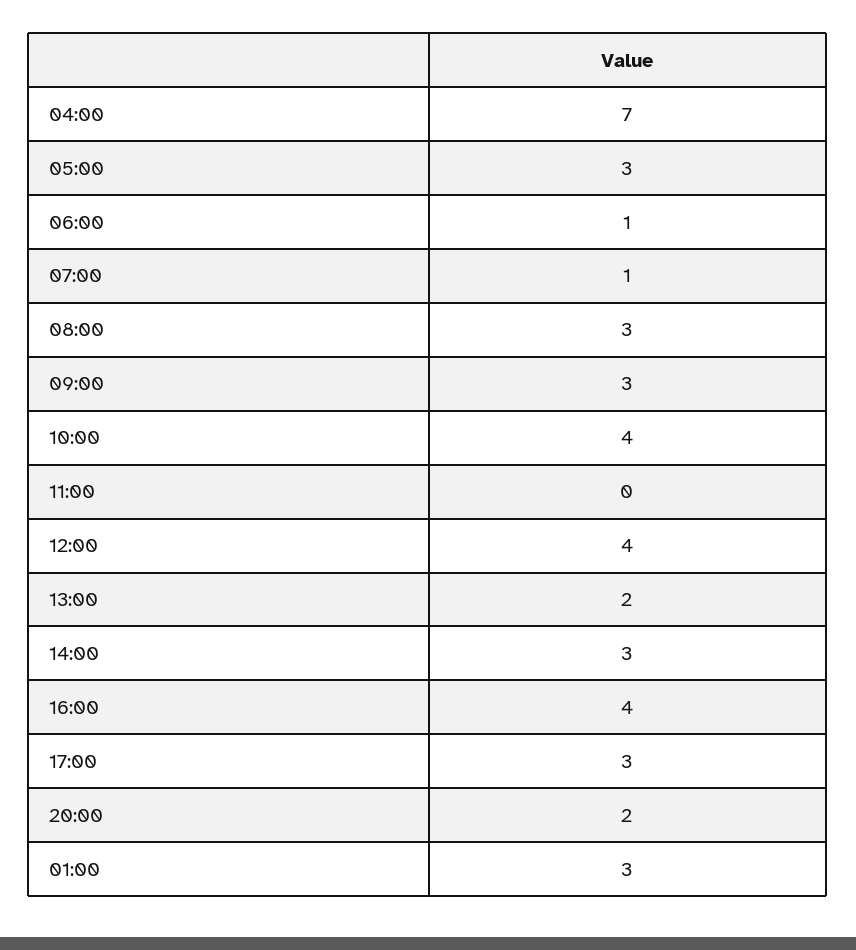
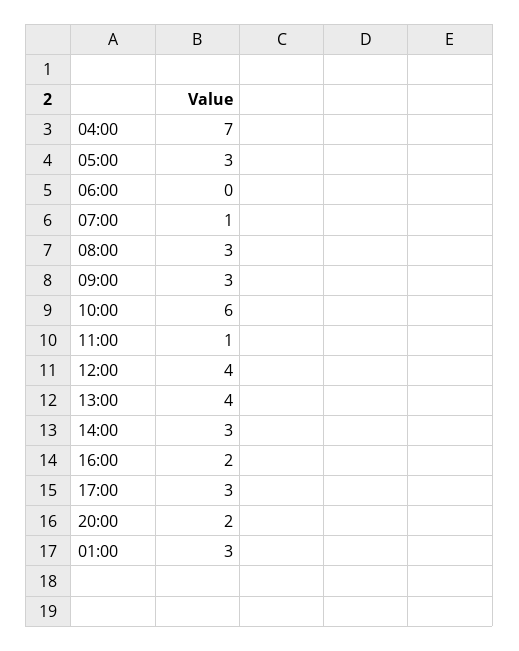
06:00: 1 -> 0
10:00: 4 -> 6
11:00: 0 -> 1
13:00: 2 -> 4
16:00: 4 -> 2

